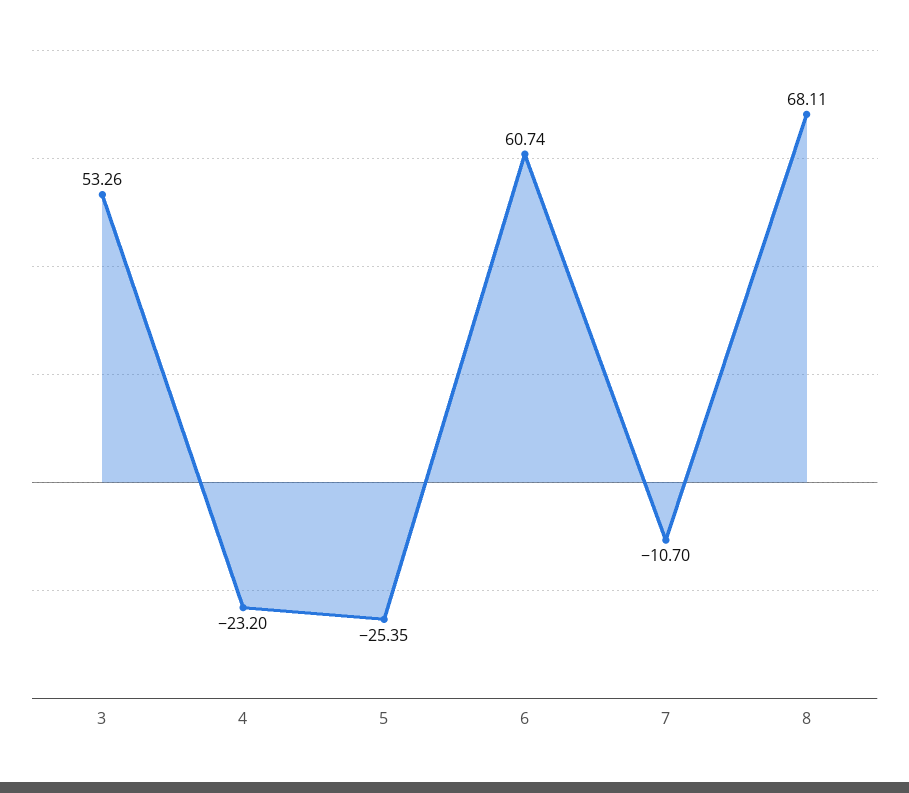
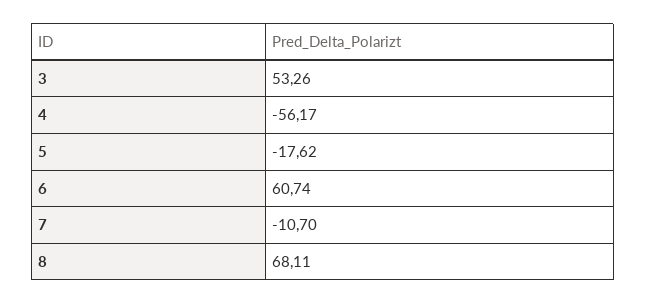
4: -23.2 -> -56.17
5: -25.35 -> -17.62

